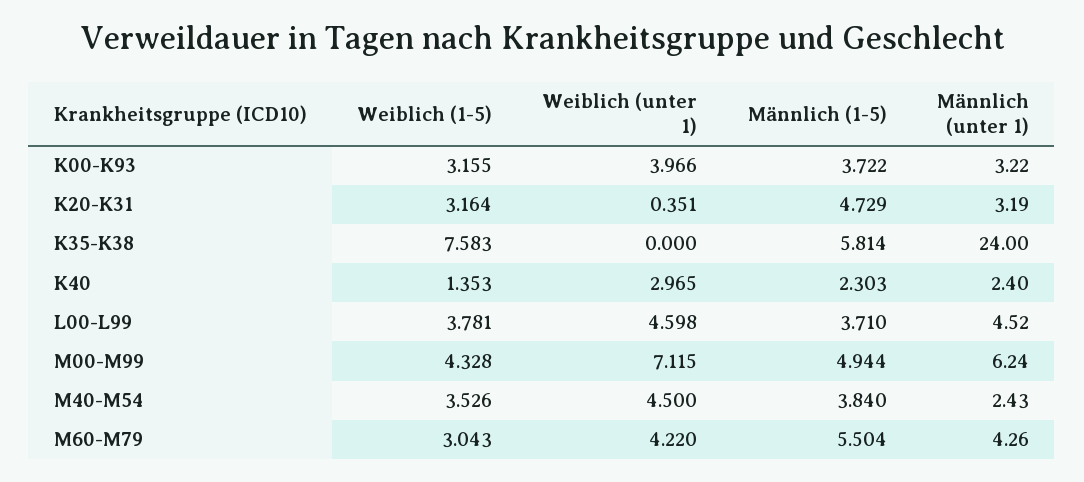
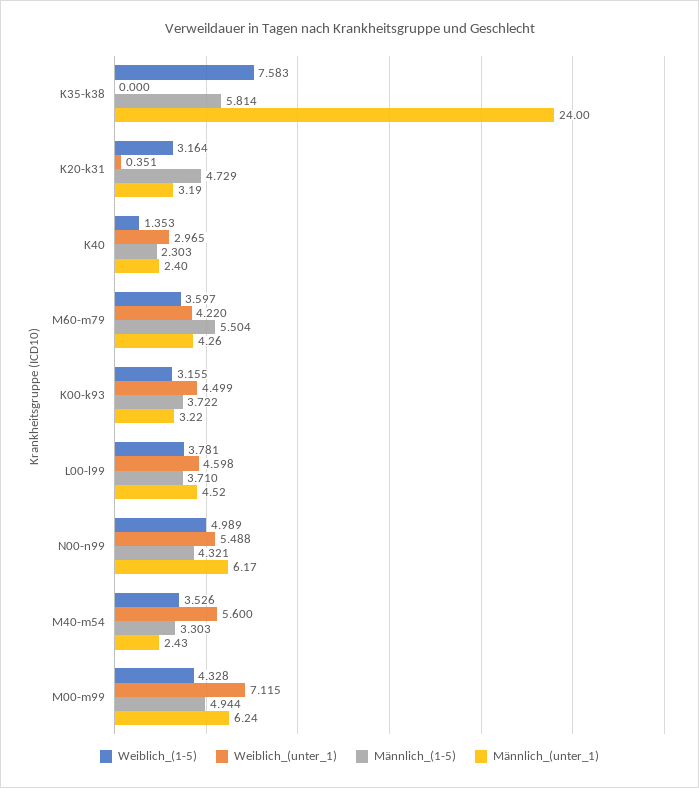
Weiblich (unter 1), K00-K93: 3.966 -> 4.499
Weiblich (unter 1), M40-M54: 4.5 -> 5.6
Männlich (1-5), M40-M54: 3.84 -> 3.303
Weiblich (1-5), M60-M79: 3.043 -> 3.597
Weiblich (1-5), N00-n99: none -> 4.989
Weiblich (unter 1), N00-n99: none -> 5.488
Männlich (1-5), N00-n99: none -> 4.321
Männlich (unter 1), N00-n99: none -> 6.17

